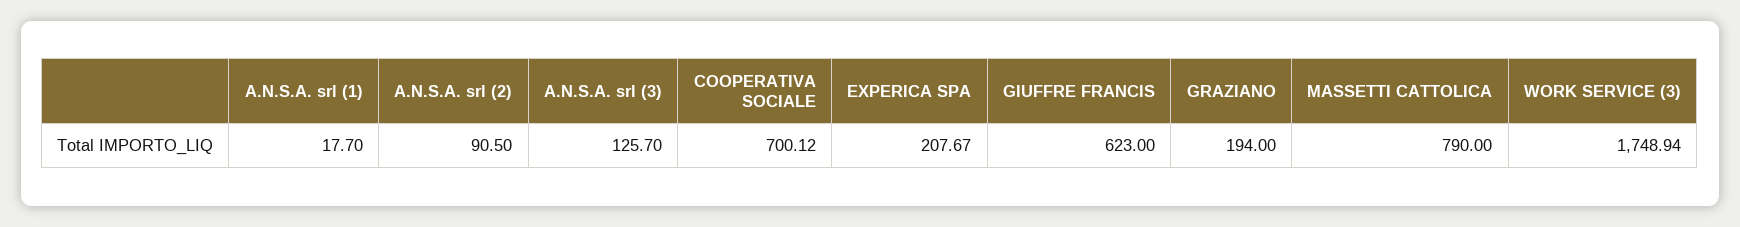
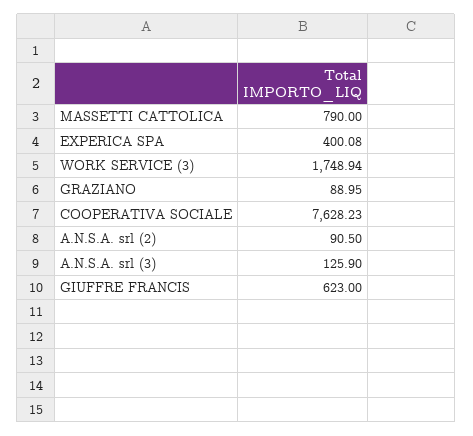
A.N.S.A. srl (1): 17.7 -> none
A.N.S.A. srl (3): 125.7 -> 125.9
COOPERATIVA SOCIALE: 700.12 -> 7628.23
EXPERICA SPA: 207.67 -> 400.08
GRAZIANO: 194 -> 88.95

